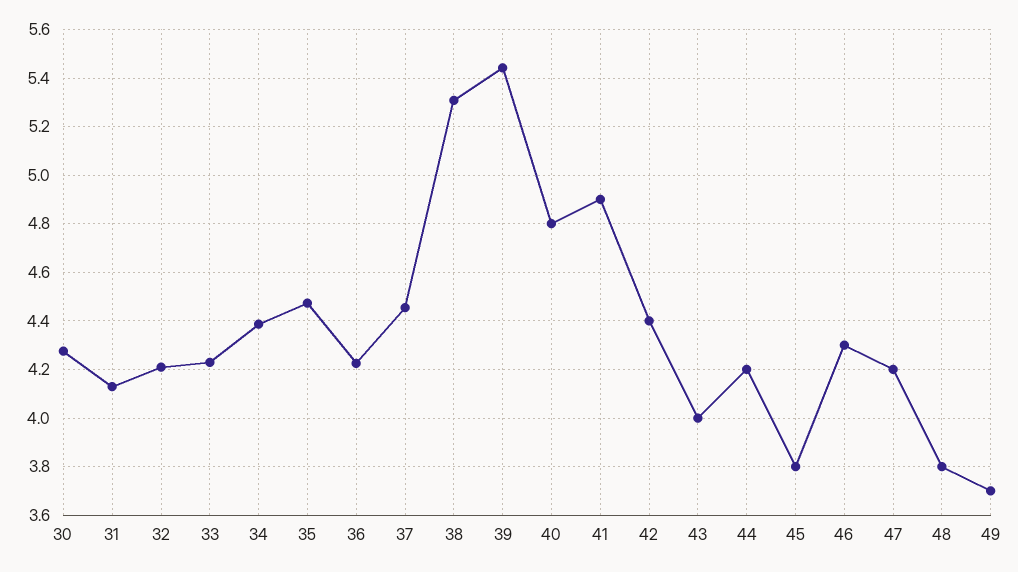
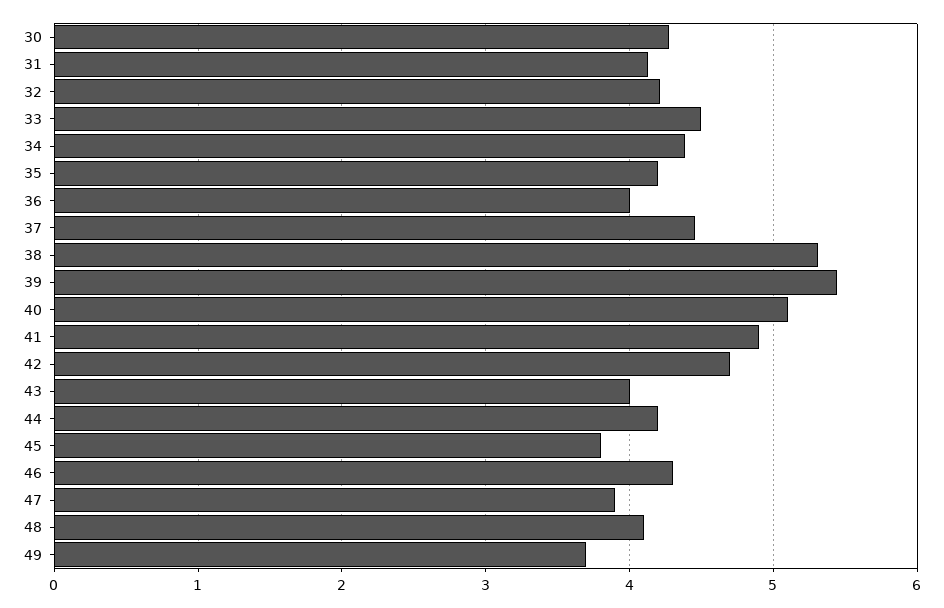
33: 4.225 -> 4.5
35: 4.475 -> 4.2
36: 4.225 -> 4
40: 4.8 -> 5.1
42: 4.4 -> 4.7
47: 4.2 -> 3.9
48: 3.8 -> 4.1

